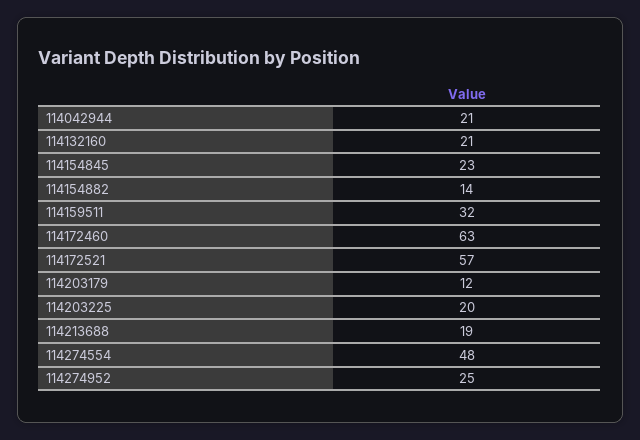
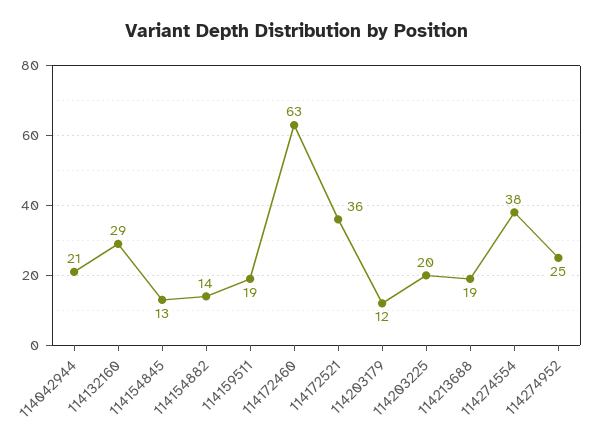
114132160: 21 -> 29
114154845: 23 -> 13
114159511: 32 -> 19
114172521: 57 -> 36
114274554: 48 -> 38

